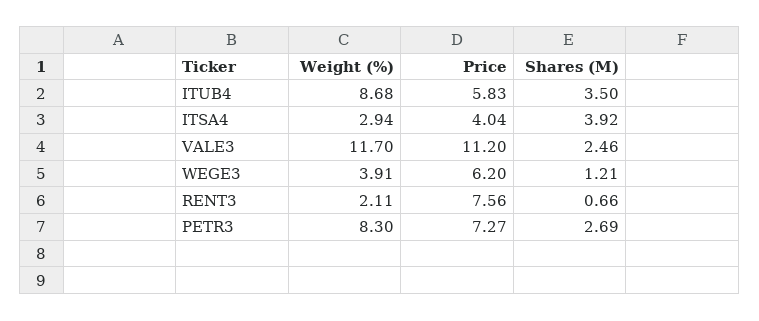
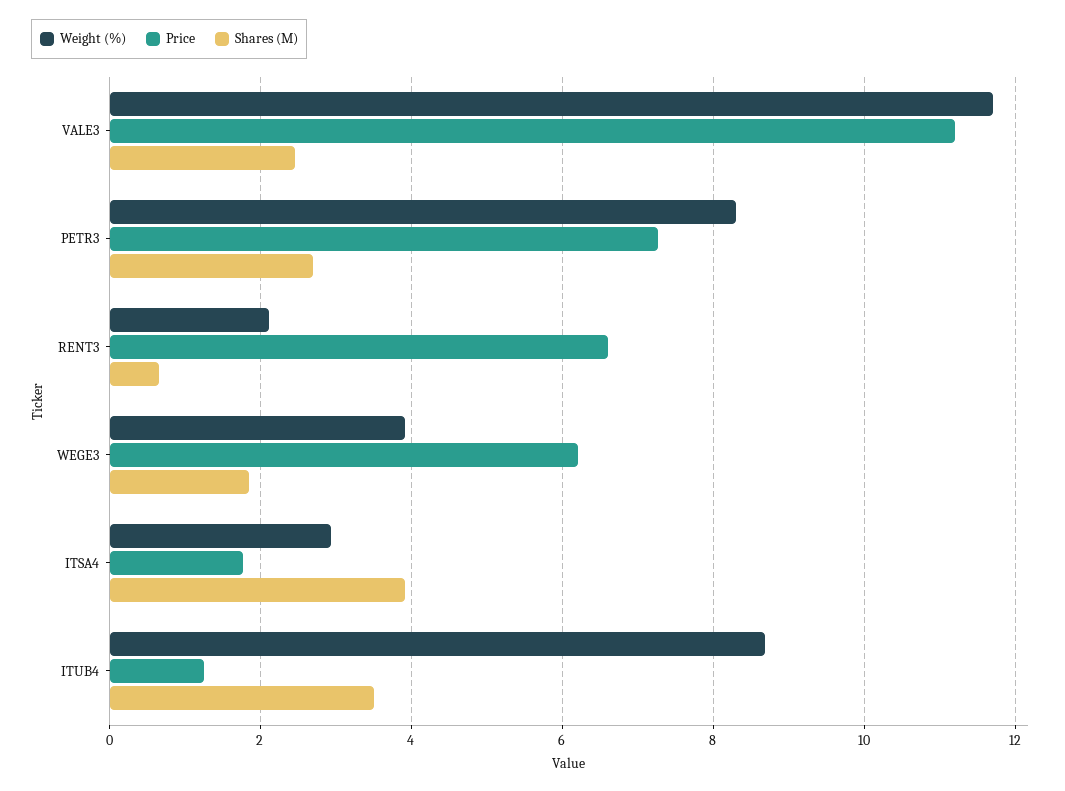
Price, ITUB4: 5.83 -> 1.2
Price, ITSA4: 4.04 -> 1.8
Shares (M), WEGE3: 1.21 -> 1.8
Price, RENT3: 7.56 -> 6.6

